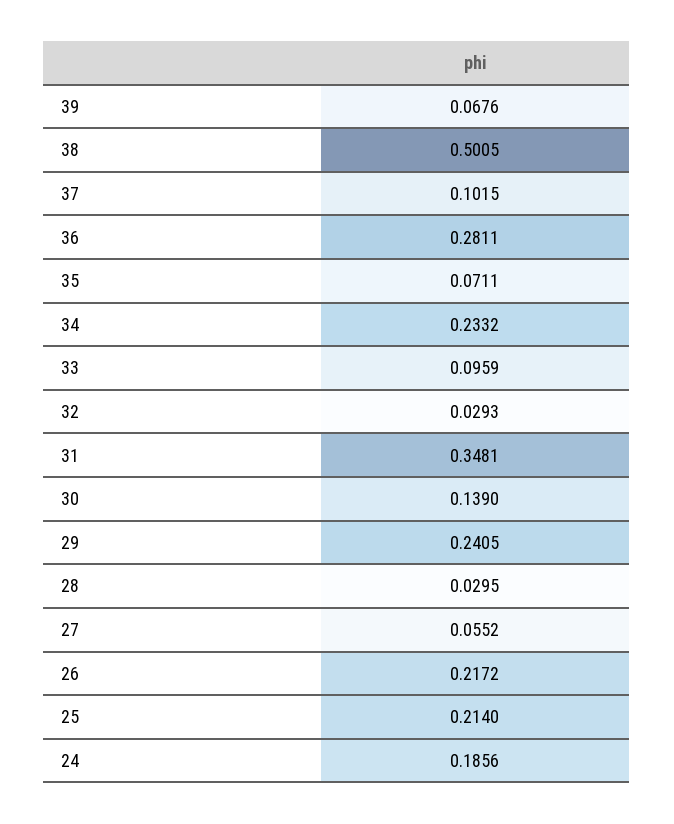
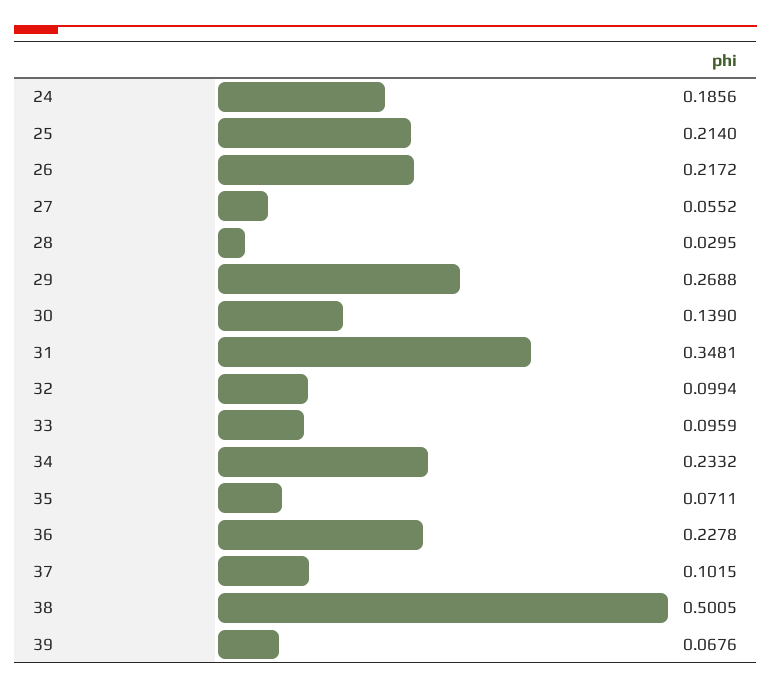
36: 0.2811 -> 0.2278
32: 0.0293 -> 0.0994
29: 0.2405 -> 0.2688

